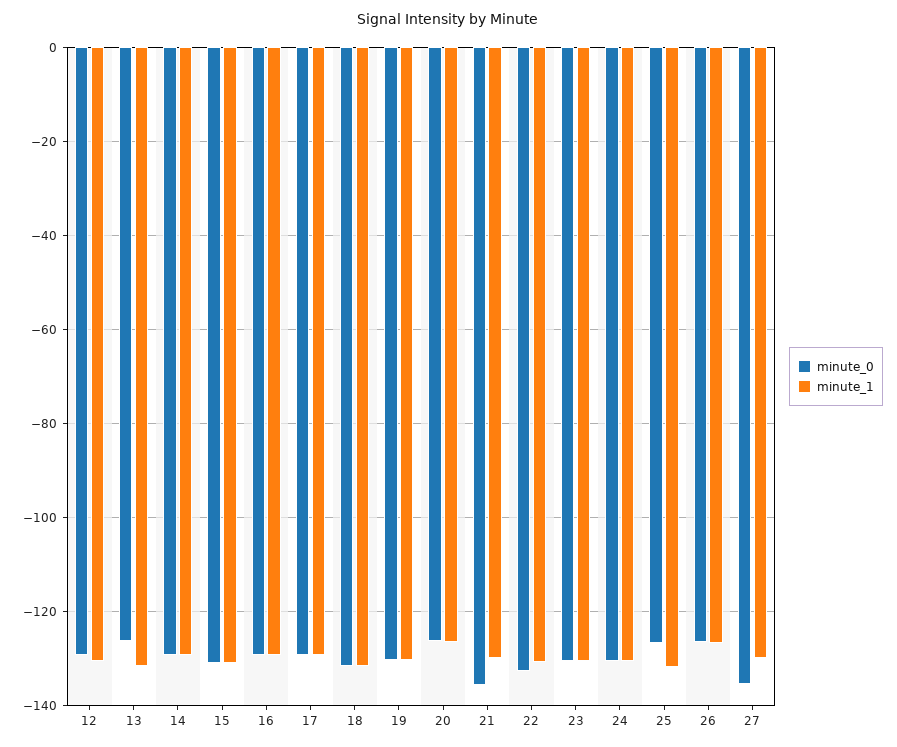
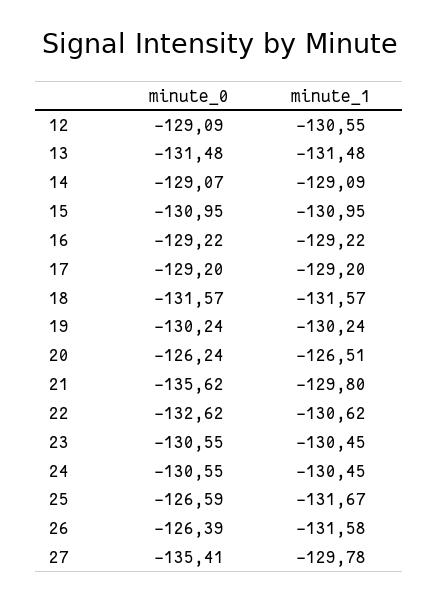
minute_0, 13: -126 -> -131.48
minute_1, 26: -126 -> -131.58

